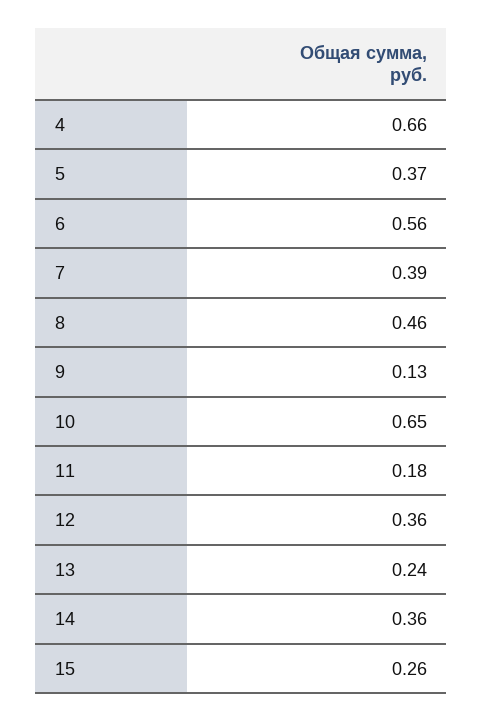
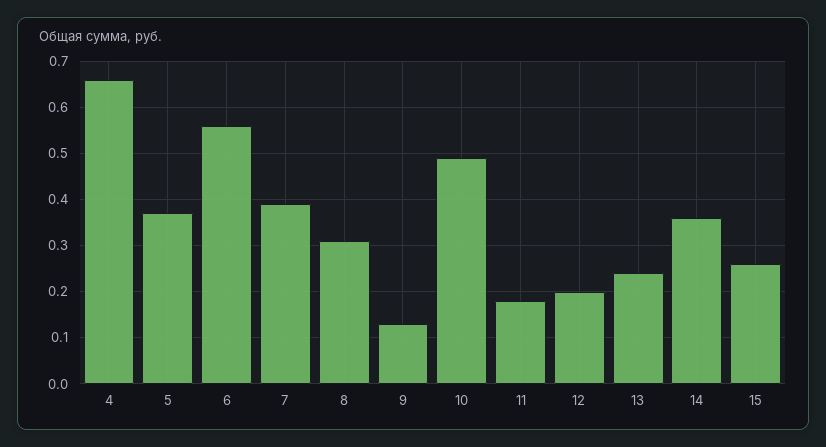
8: 0.46 -> 0.3
10: 0.65 -> 0.5
12: 0.36 -> 0.2

